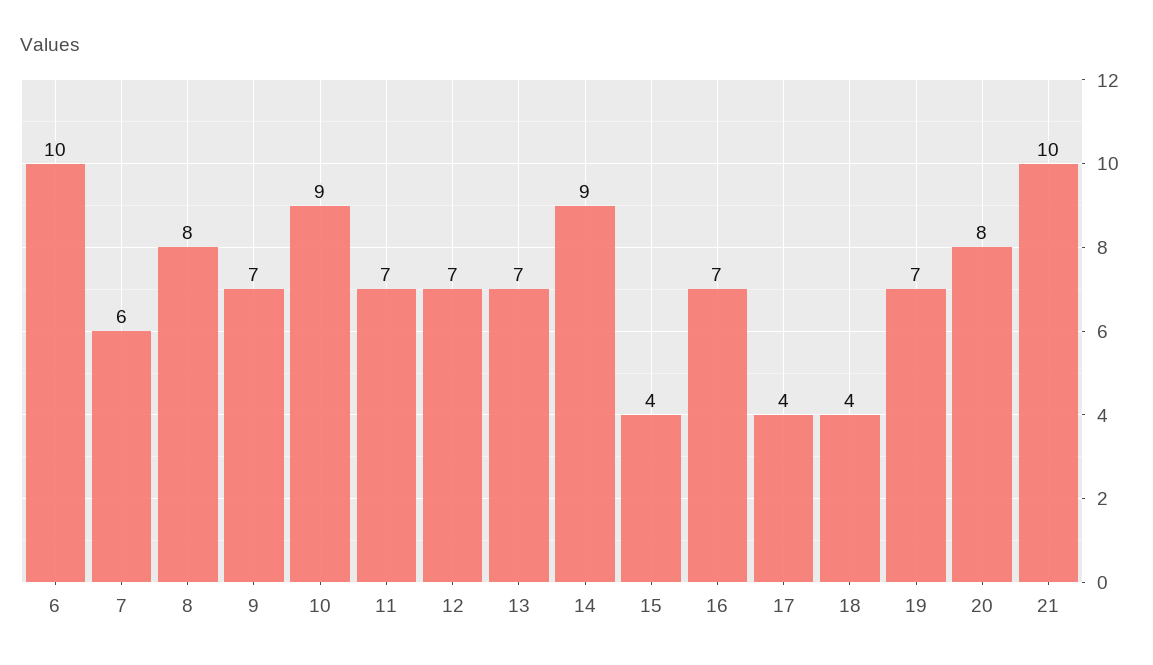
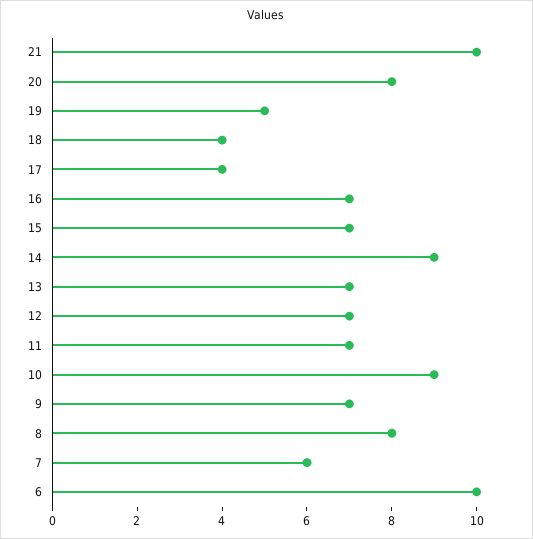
15: 4 -> 7
19: 7 -> 5

